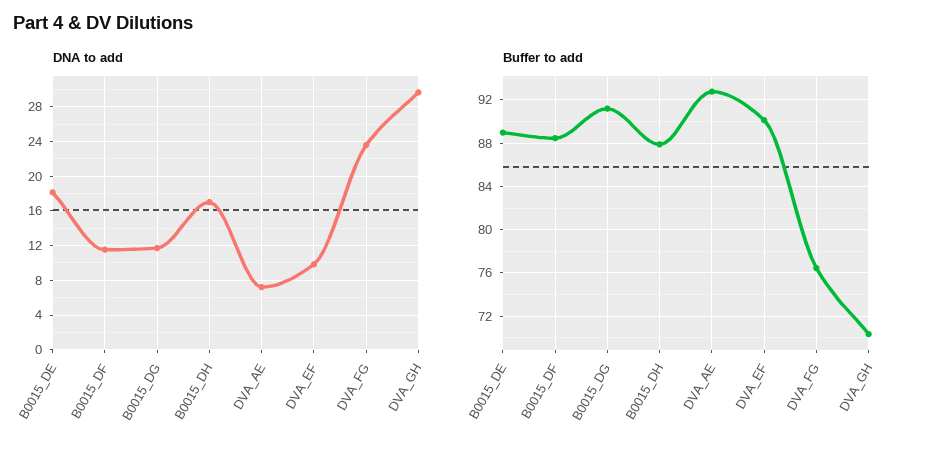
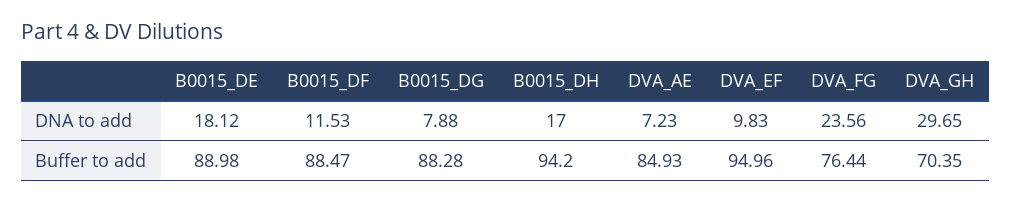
DNA to add, B0015_DG: 12 -> 7.88
Buffer to add, B0015_DG: 91 -> 88.28
Buffer to add, B0015_DH: 88 -> 94.2
Buffer to add, DVA_AE: 93 -> 84.93
Buffer to add, DVA_EF: 90 -> 94.96

